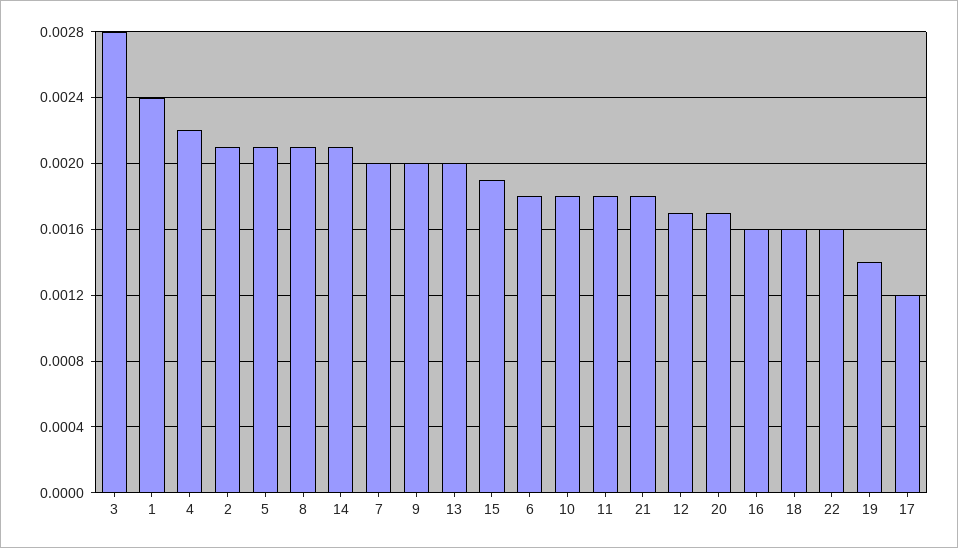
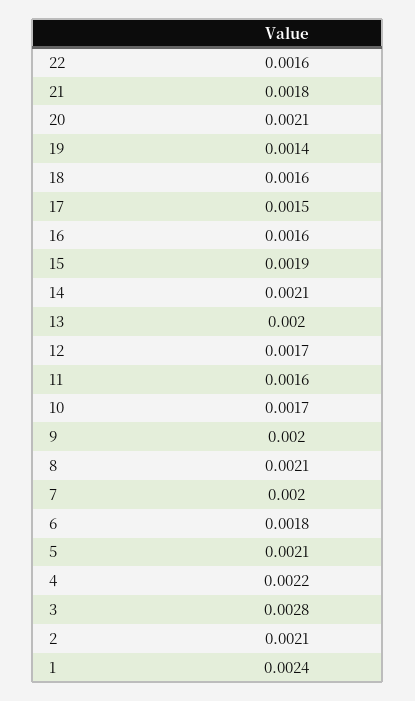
10: 0.0018 -> 0.0017
11: 0.0018 -> 0.0016
20: 0.0017 -> 0.0021
17: 0.0012 -> 0.0015

